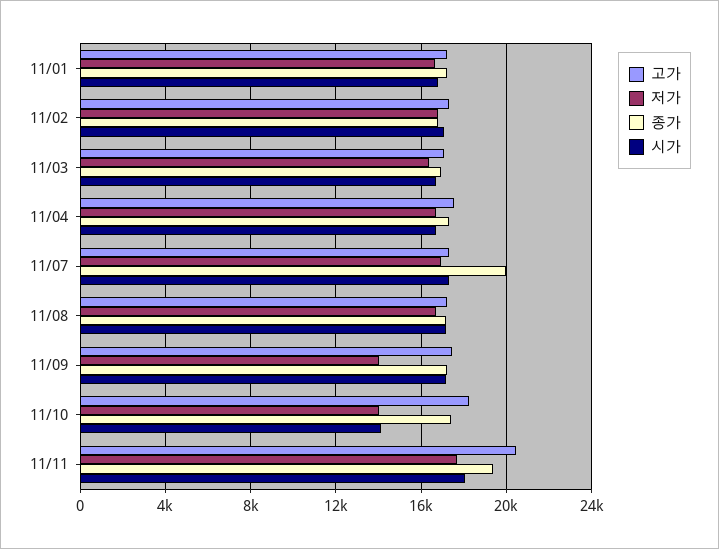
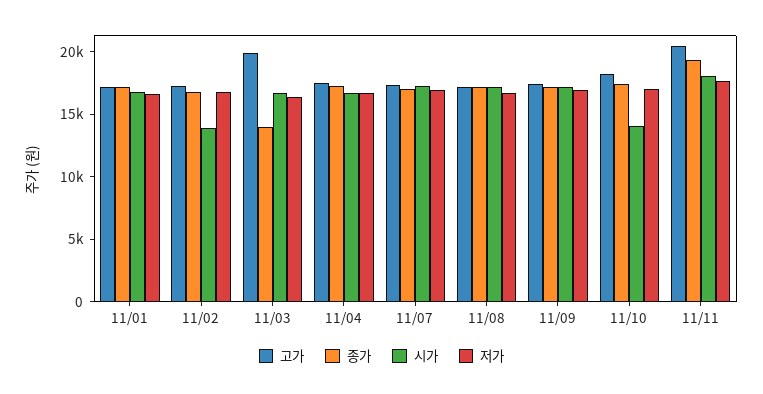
시가, 11/02: 17000 -> 14000
고가, 11/03: 17000 -> 20000
종가, 11/03: 17000 -> 14000
종가, 11/07: 20000 -> 17000
저가, 11/09: 14000 -> 17000
저가, 11/10: 14000 -> 17000

